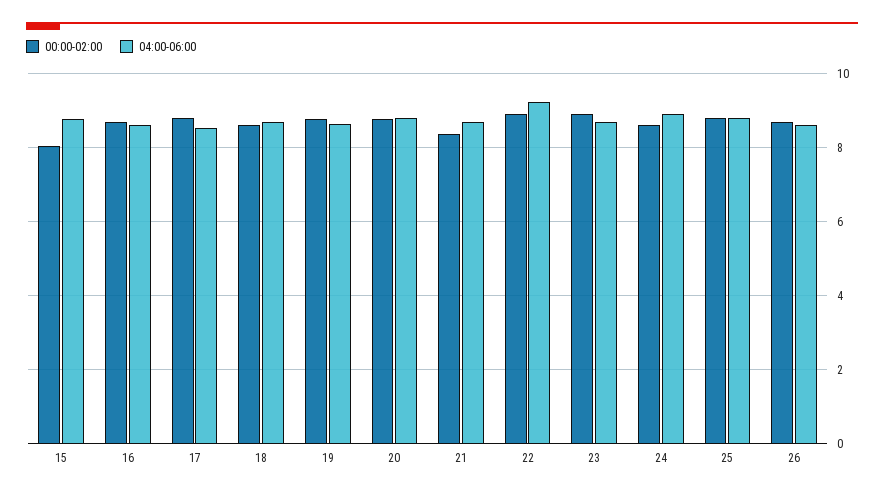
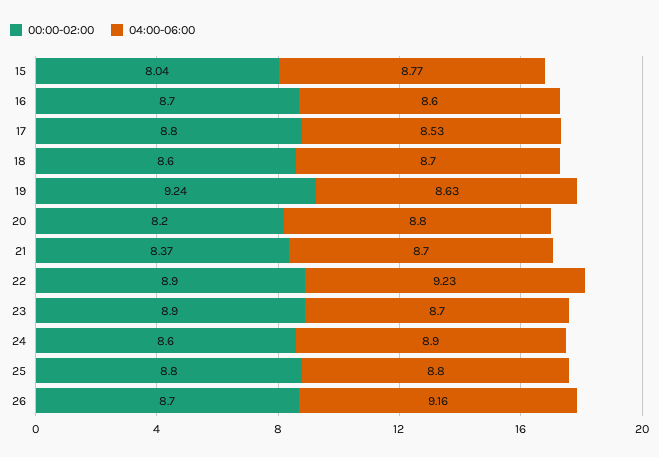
00:00-02:00, 19: 8.8 -> 9.24
00:00-02:00, 20: 8.8 -> 8.2
04:00-06:00, 26: 8.6 -> 9.16

